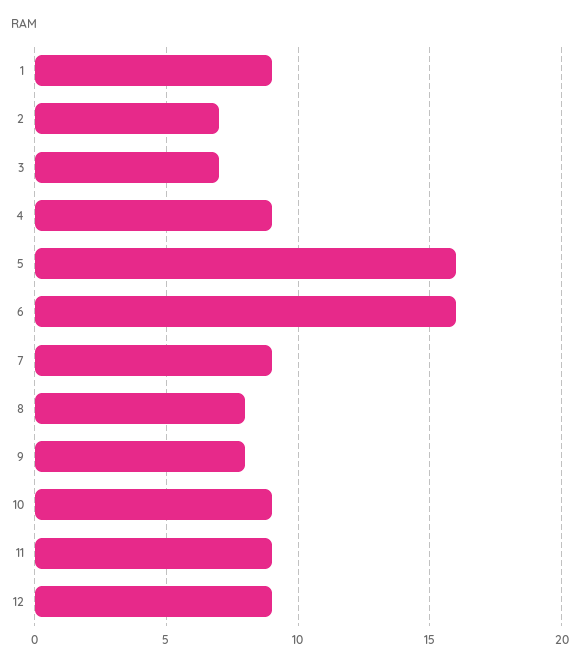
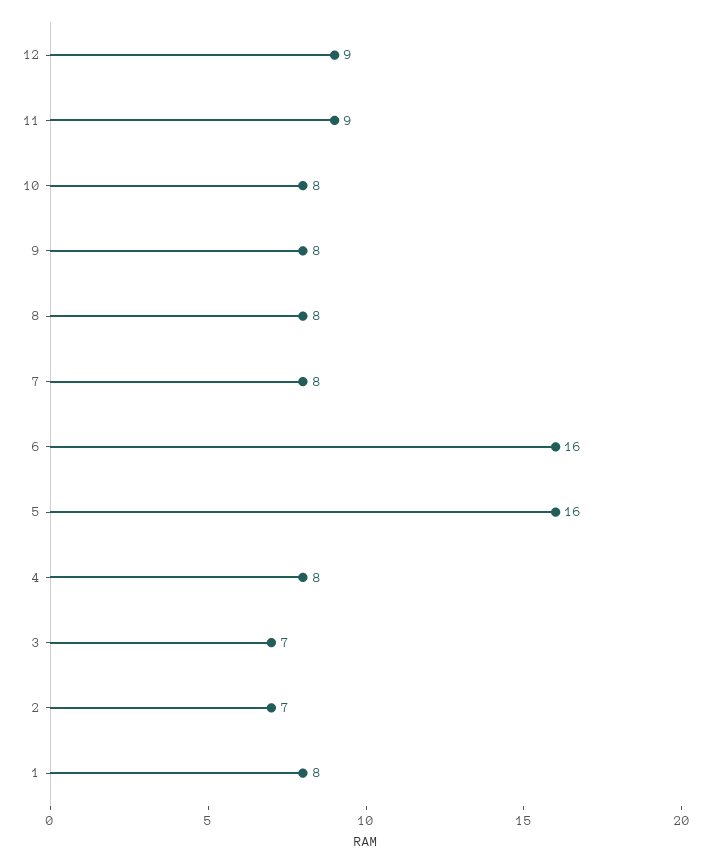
1: 9 -> 8
4: 9 -> 8
7: 9 -> 8
10: 9 -> 8

